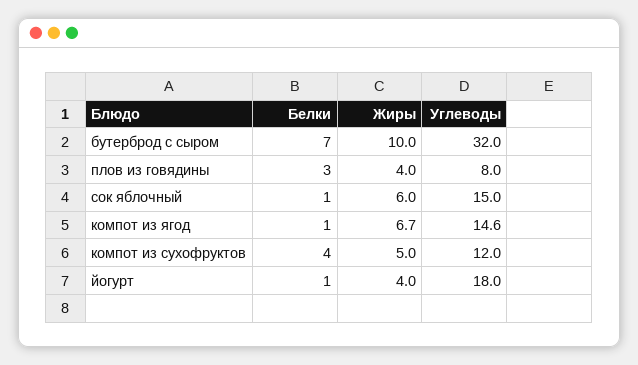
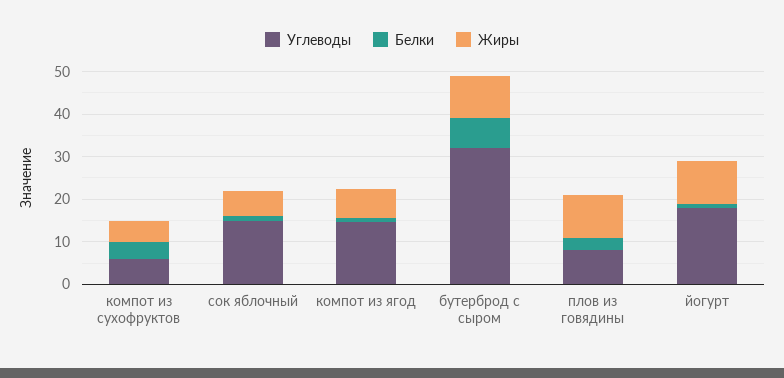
Жиры, плов из говядины: 4 -> 10
Углеводы, компот из сухофруктов: 12 -> 6
Жиры, йогурт: 4 -> 10

